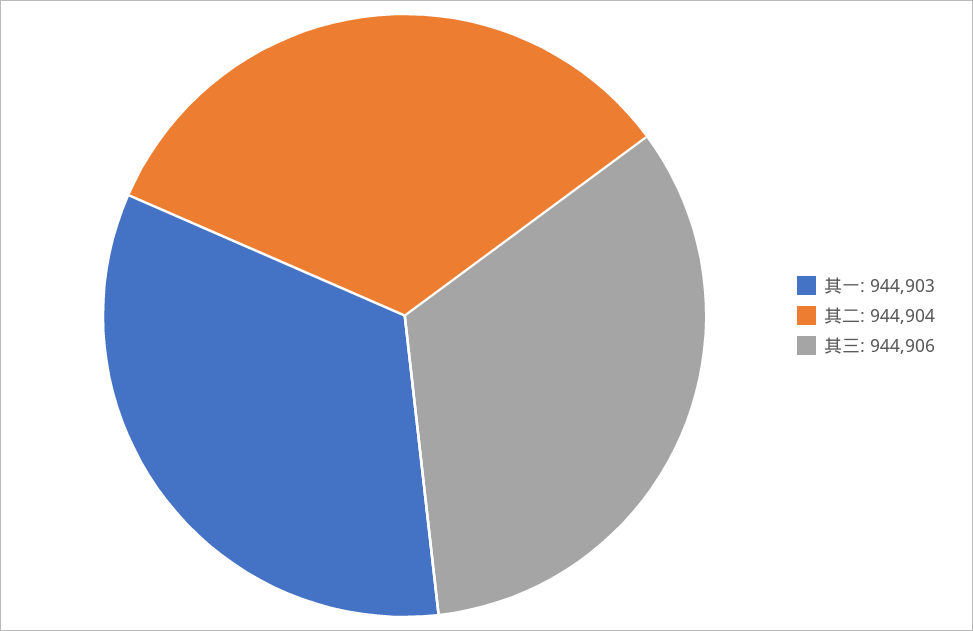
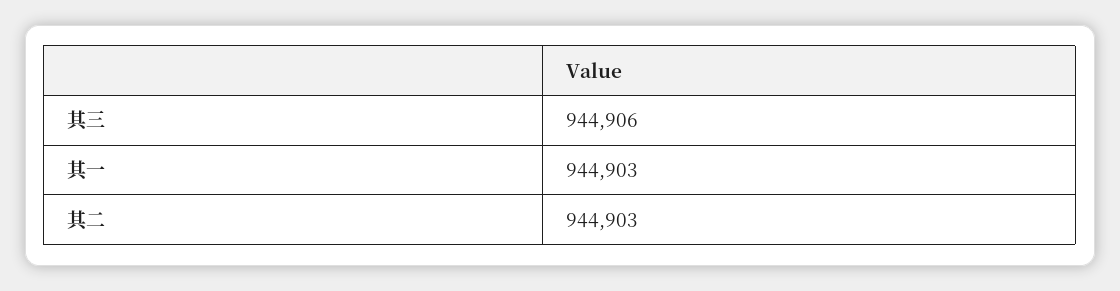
其二: 944904 -> 944903

